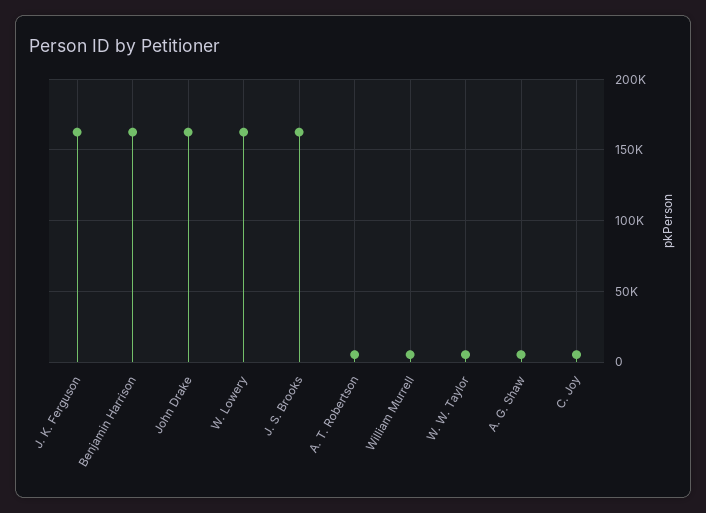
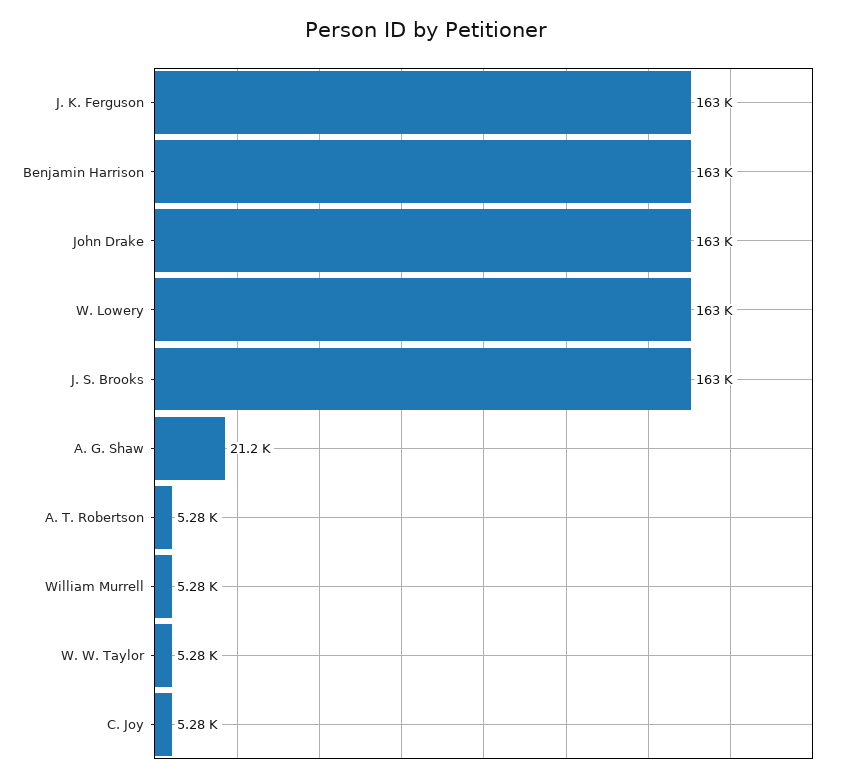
A. G. Shaw: 5000 -> 21200

